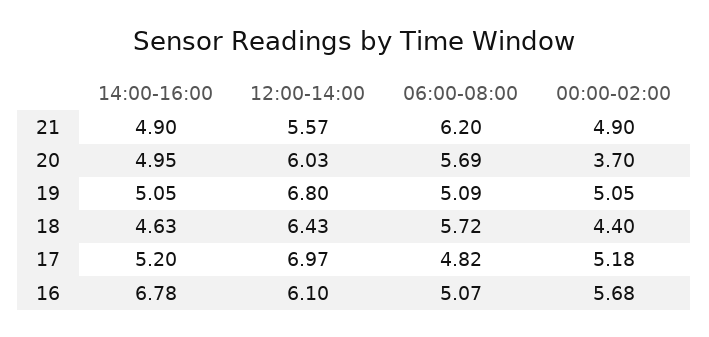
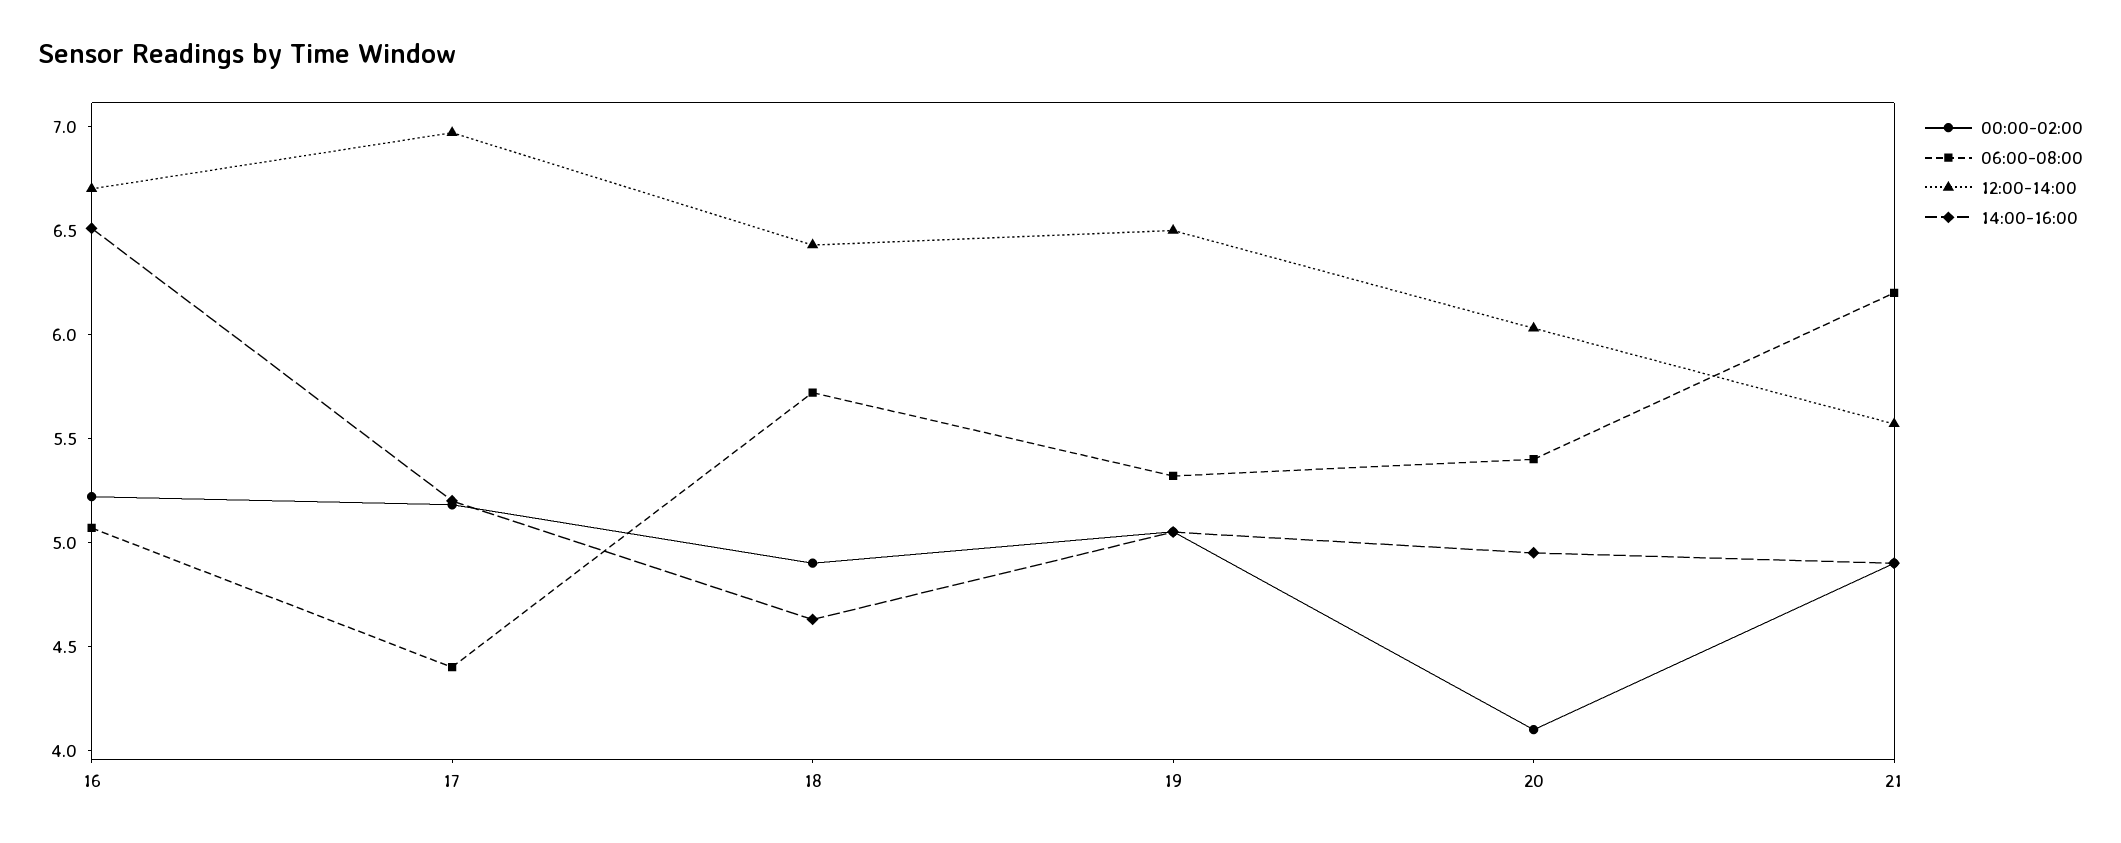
06:00-08:00, 20: 5.69 -> 5.4
00:00-02:00, 20: 3.7 -> 4.1
12:00-14:00, 19: 6.8 -> 6.5
06:00-08:00, 19: 5.09 -> 5.3
00:00-02:00, 18: 4.4 -> 4.9
06:00-08:00, 17: 4.82 -> 4.4
14:00-16:00, 16: 6.78 -> 6.5
12:00-14:00, 16: 6.1 -> 6.7
00:00-02:00, 16: 5.68 -> 5.2

